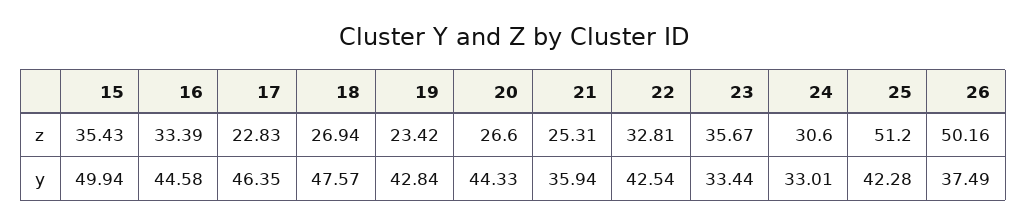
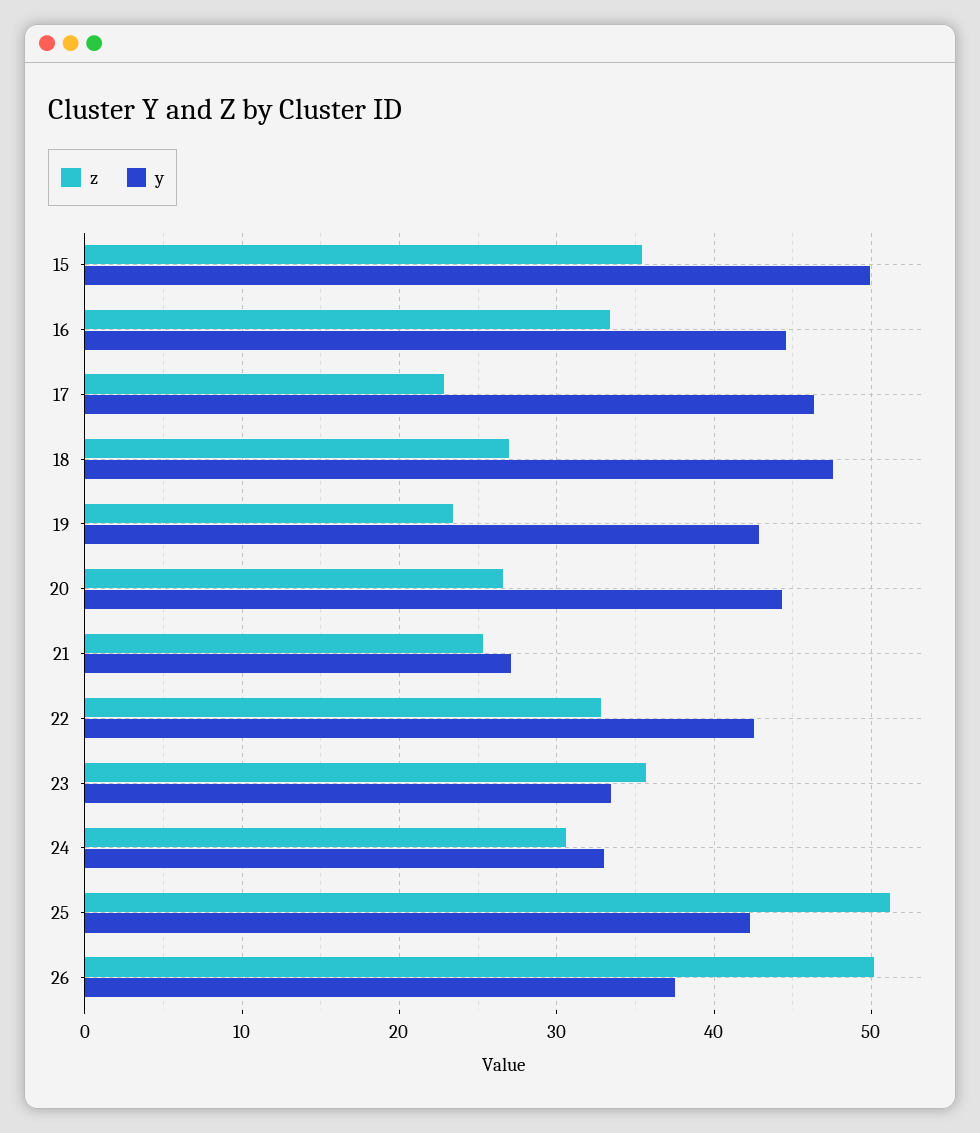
y, 21: 35.94 -> 27

